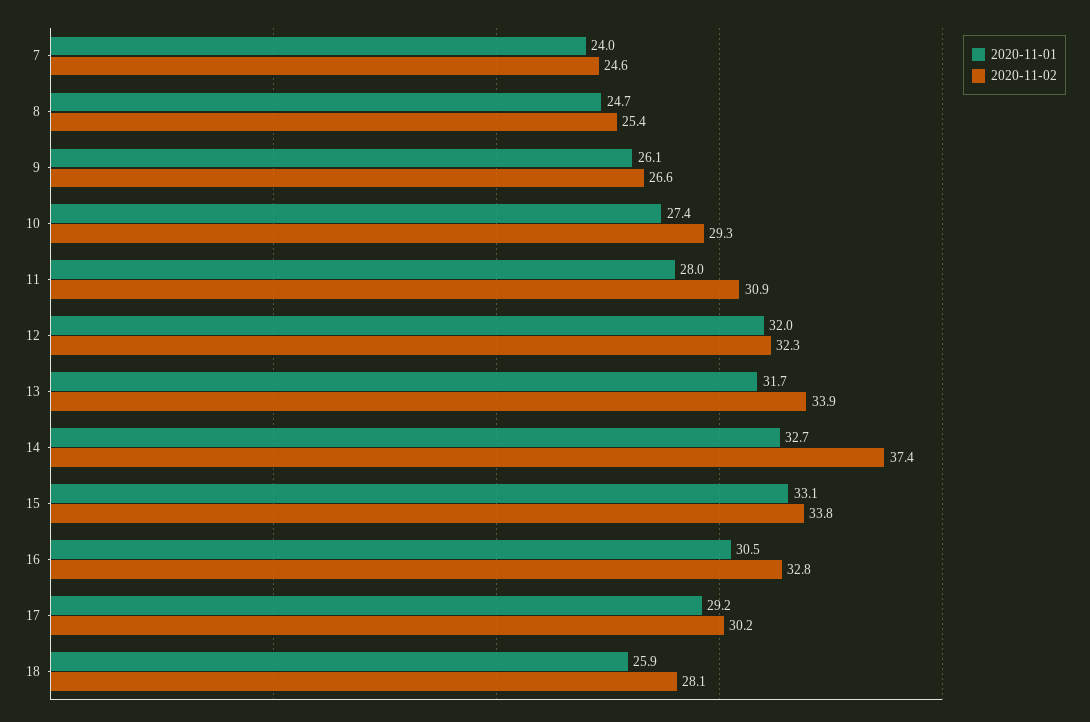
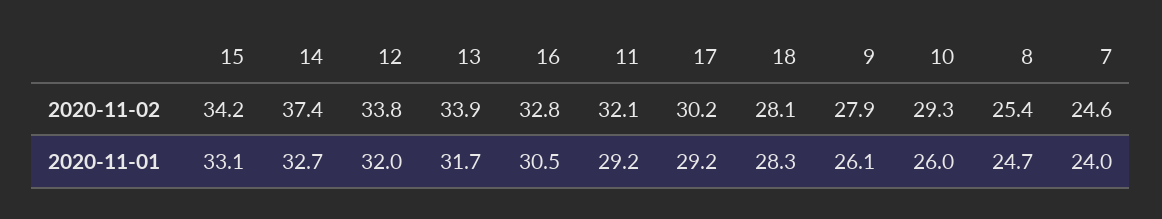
2020-11-02, 9: 26.6 -> 27.9
2020-11-01, 10: 27.4 -> 26
2020-11-01, 11: 28 -> 29.2
2020-11-02, 11: 30.9 -> 32.1
2020-11-02, 12: 32.3 -> 33.8
2020-11-02, 15: 33.8 -> 34.2
2020-11-01, 18: 25.9 -> 28.3

